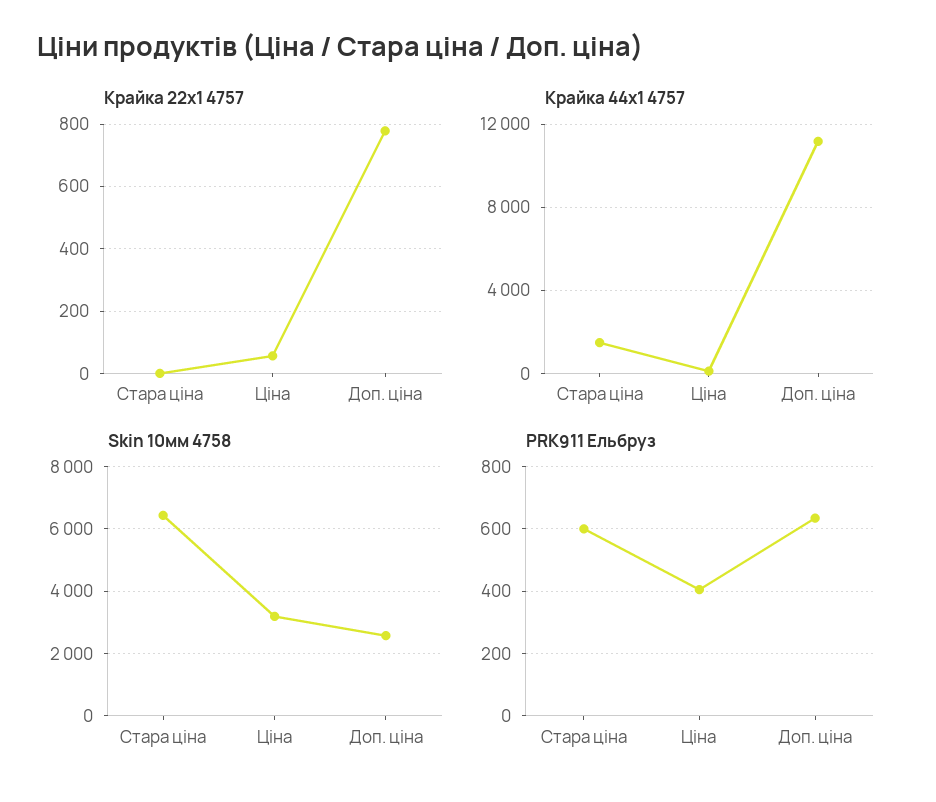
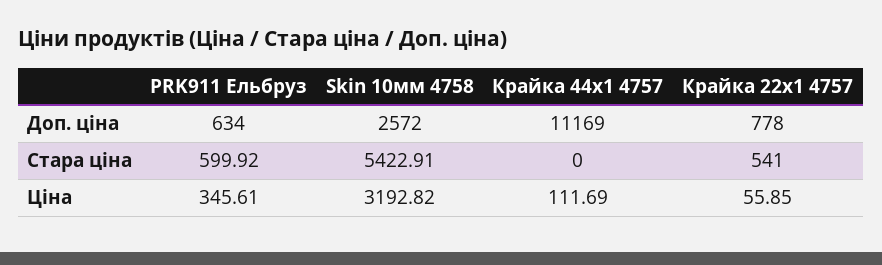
Крайка 22x1 4757, Стара ціна: 0 -> 541
Крайка 44x1 4757, Стара ціна: 1500 -> 0
Skin 10мм 4758, Стара ціна: 6400 -> 5422.91
PRK911 Ельбруз, Ціна: 400 -> 345.61

